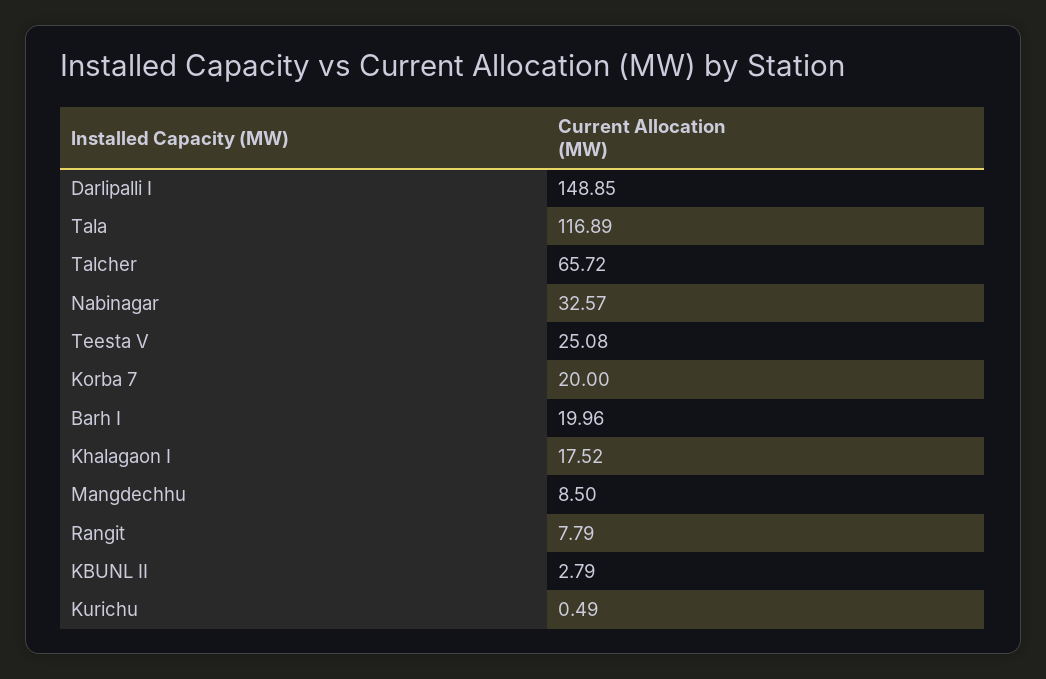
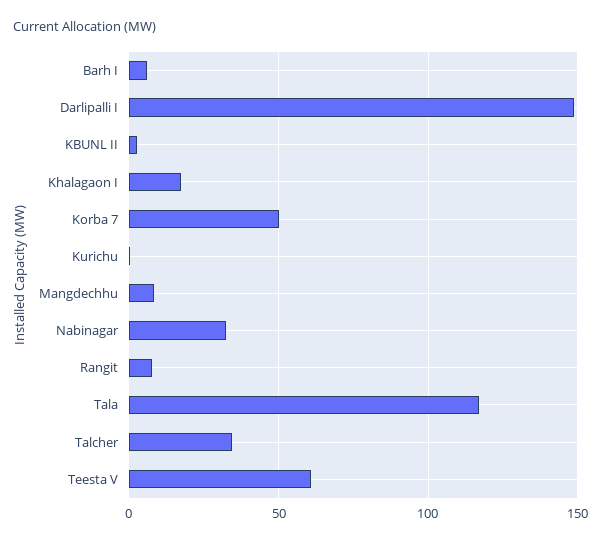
Talcher: 65.72 -> 35
Teesta V: 25.08 -> 60
Korba 7: 20 -> 50
Barh I: 19.96 -> 5

